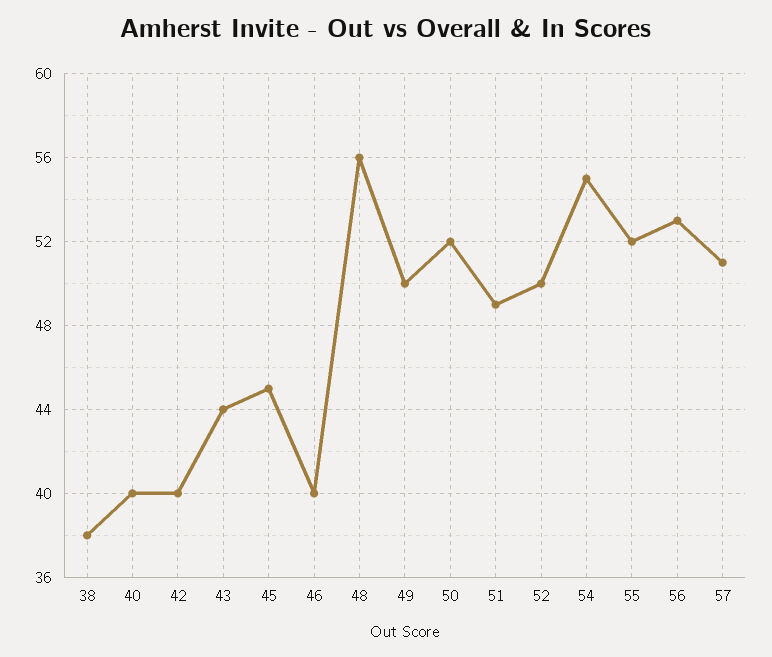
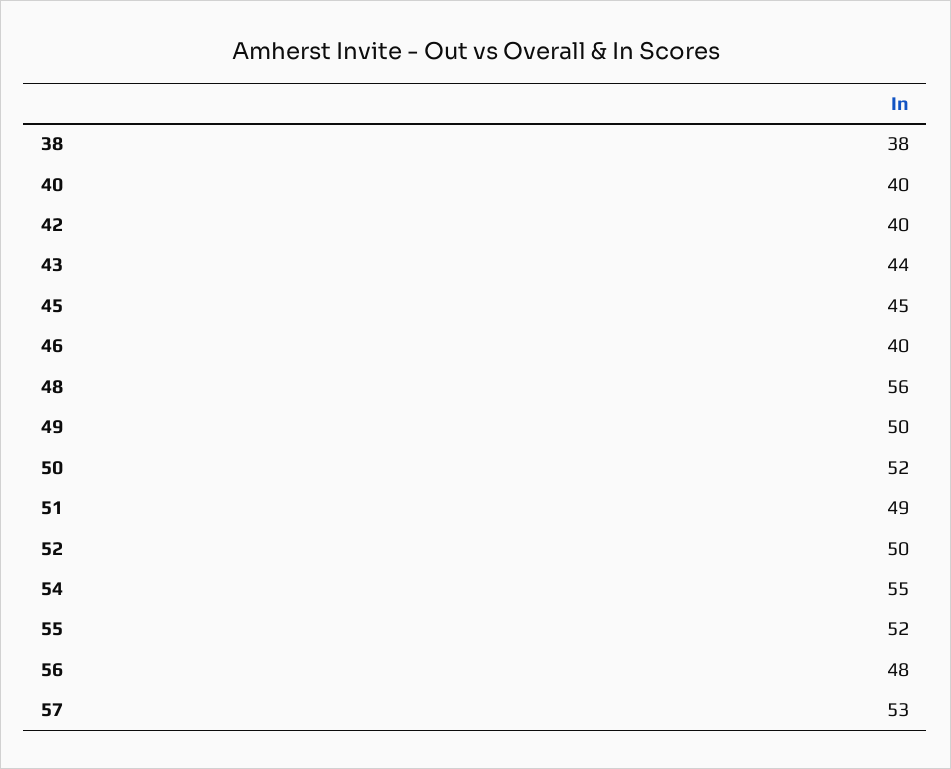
56: 53 -> 48
57: 51 -> 53

